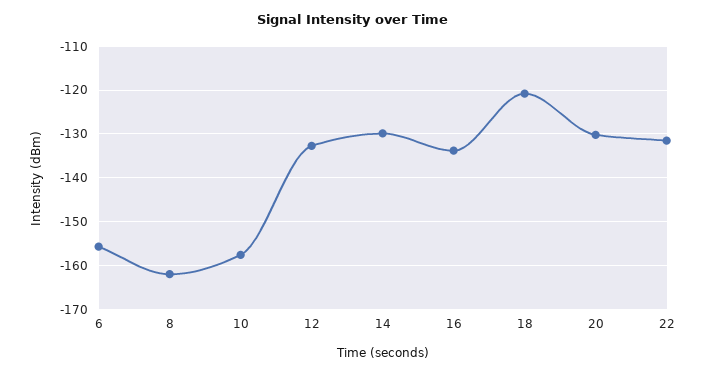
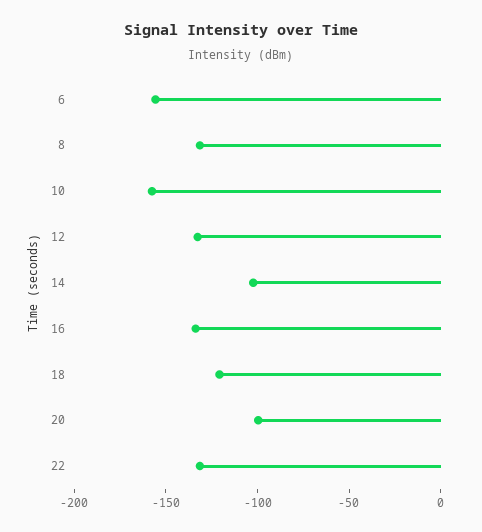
8: -162 -> -130
14: -130 -> -100
20: -130 -> -100

